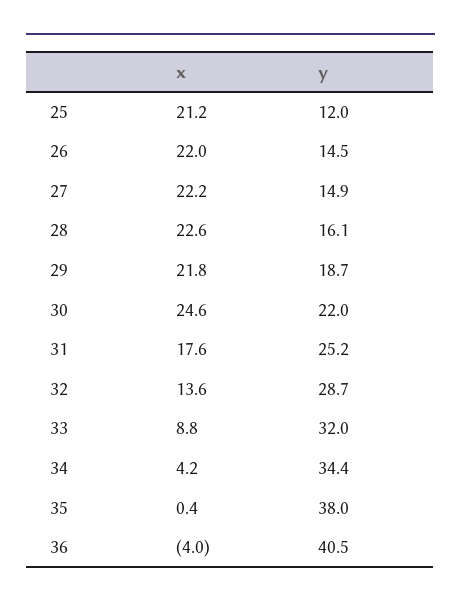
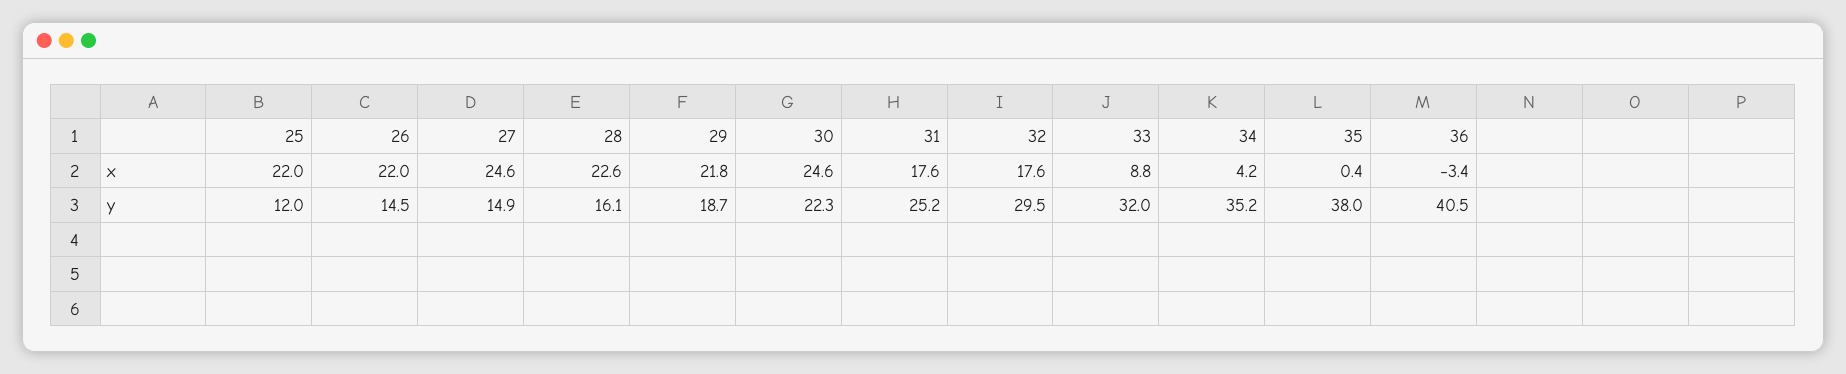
x, 25: 21.2 -> 22
x, 27: 22.2 -> 24.6
y, 30: 22 -> 22.3
x, 32: 13.6 -> 17.6
y, 32: 28.7 -> 29.5
y, 34: 34.4 -> 35.2
x, 36: -4 -> -3.4

